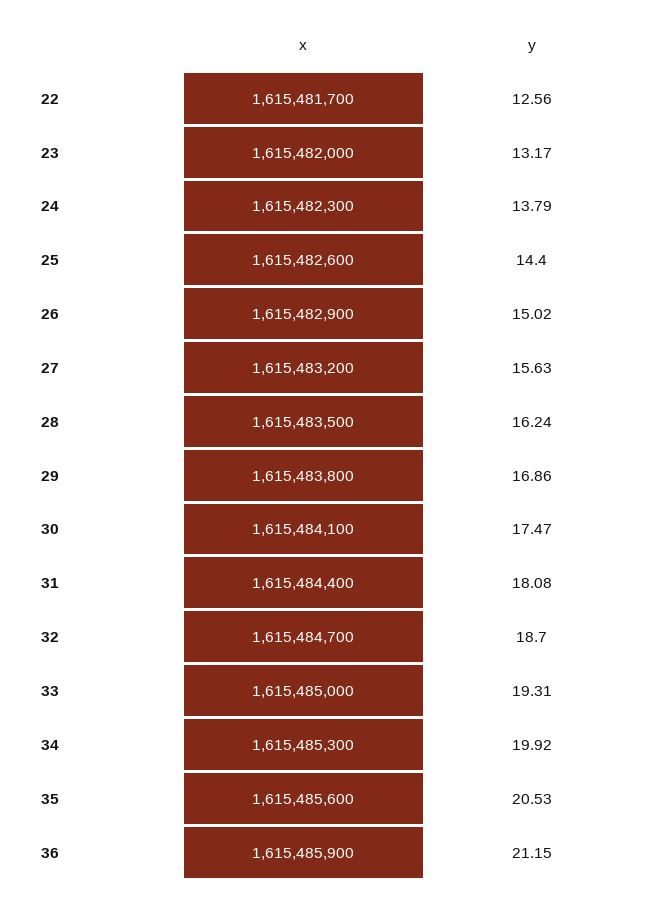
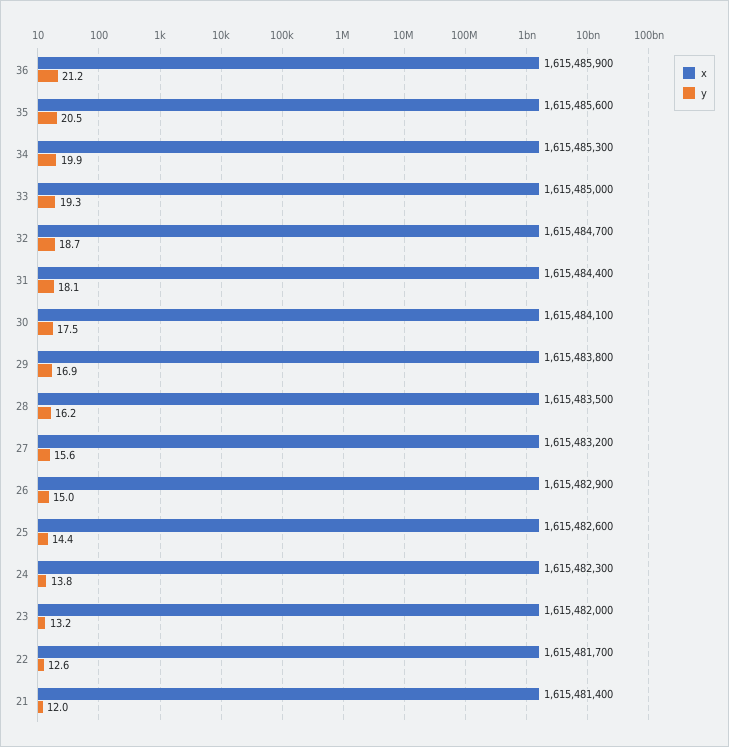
x, 21: none -> 1615481400
y, 21: none -> 12

